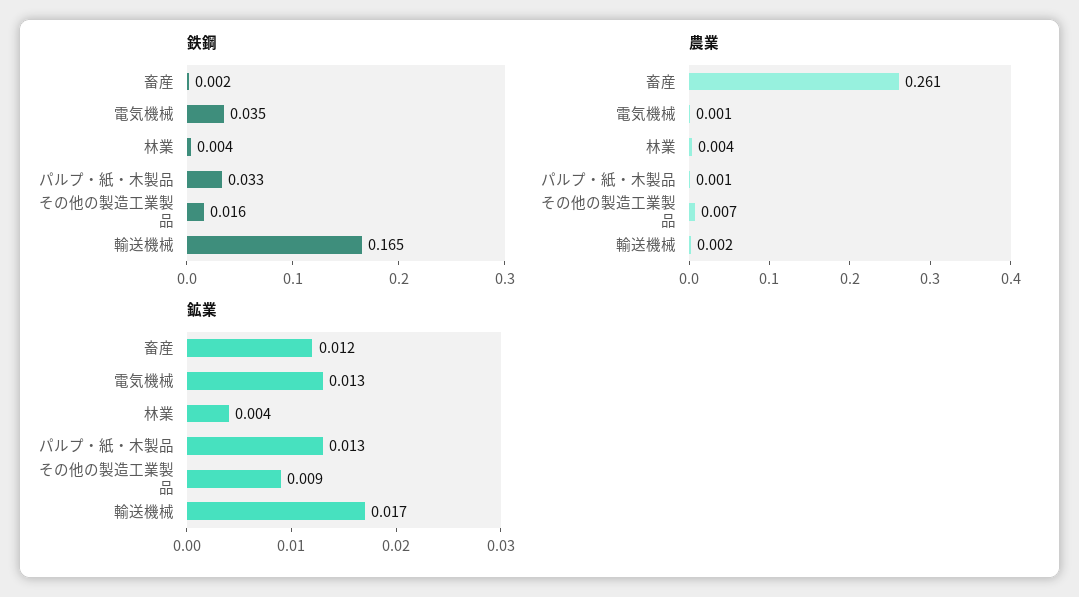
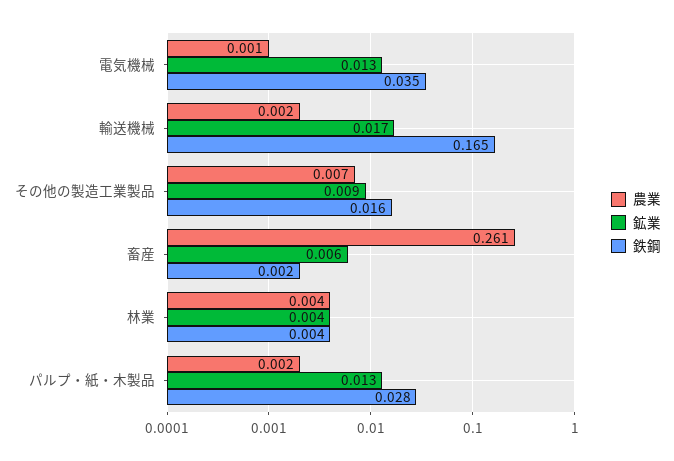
鉄鋼, パルプ・紙・木製品: 0.033 -> 0.028
農業, パルプ・紙・木製品: 0.001 -> 0.002
鉱業, 畜産: 0.012 -> 0.006

